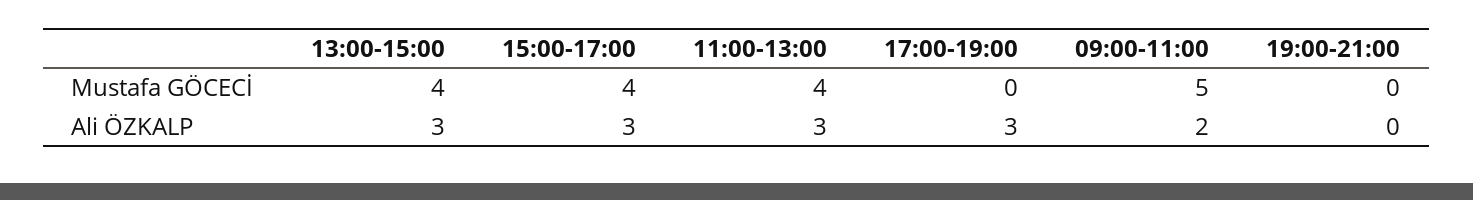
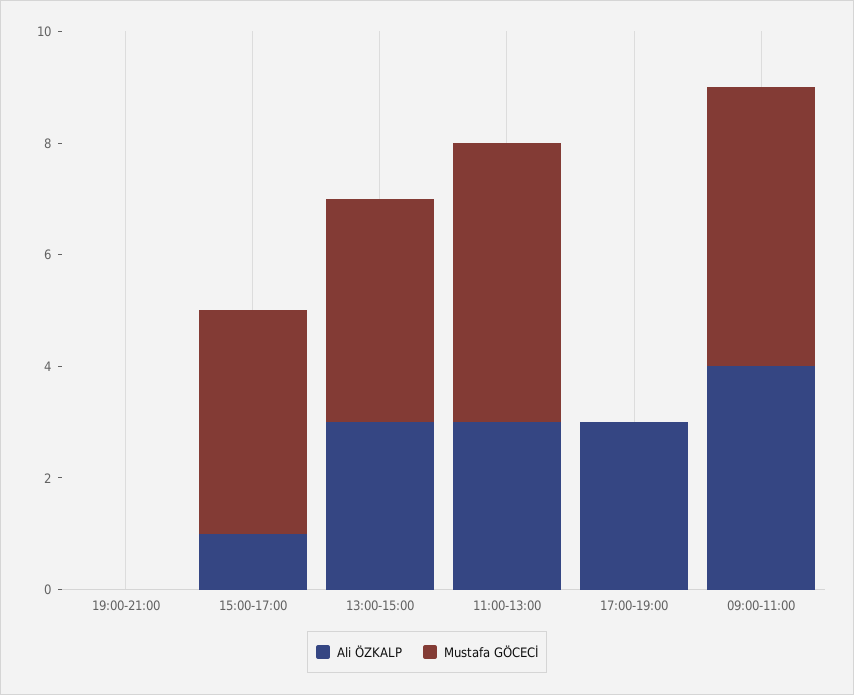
Mustafa GÖCECİ, 11:00-13:00: 4 -> 5
Ali ÖZKALP, 15:00-17:00: 3 -> 1
Ali ÖZKALP, 09:00-11:00: 2 -> 4

